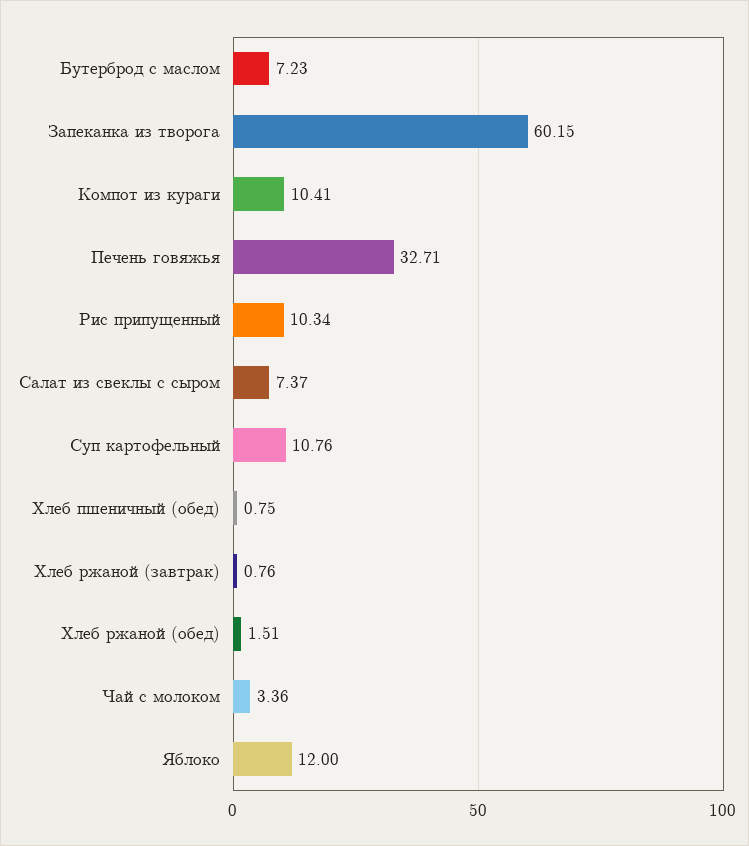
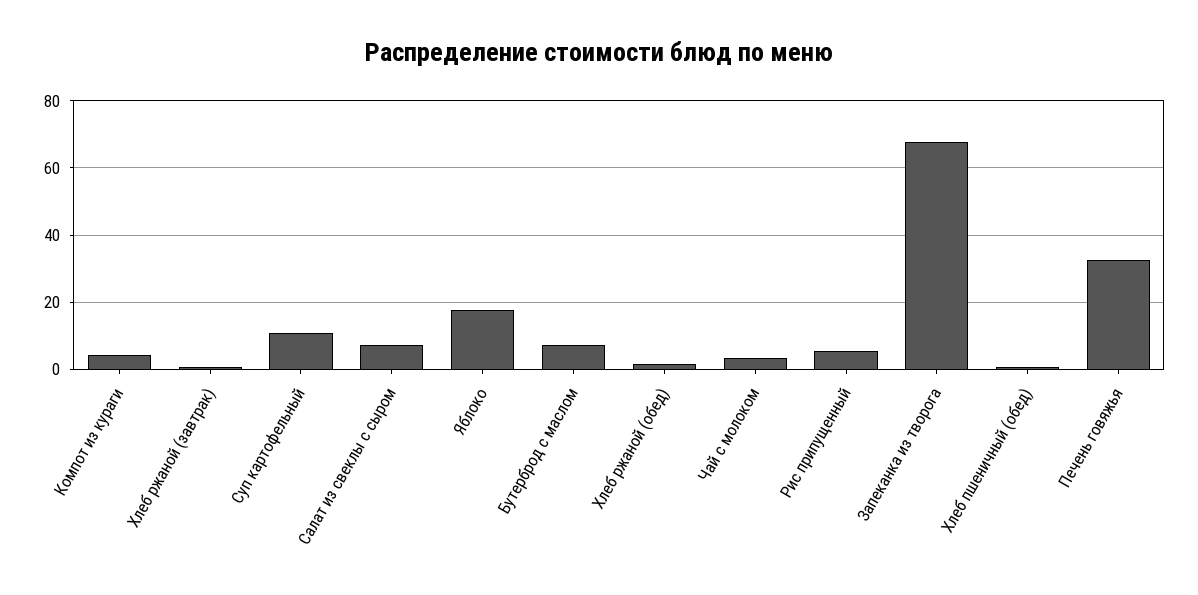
Запеканка из творога: 60.15 -> 68
Компот из кураги: 10.41 -> 4
Рис припущенный: 10.34 -> 6
Яблоко: 12 -> 18

